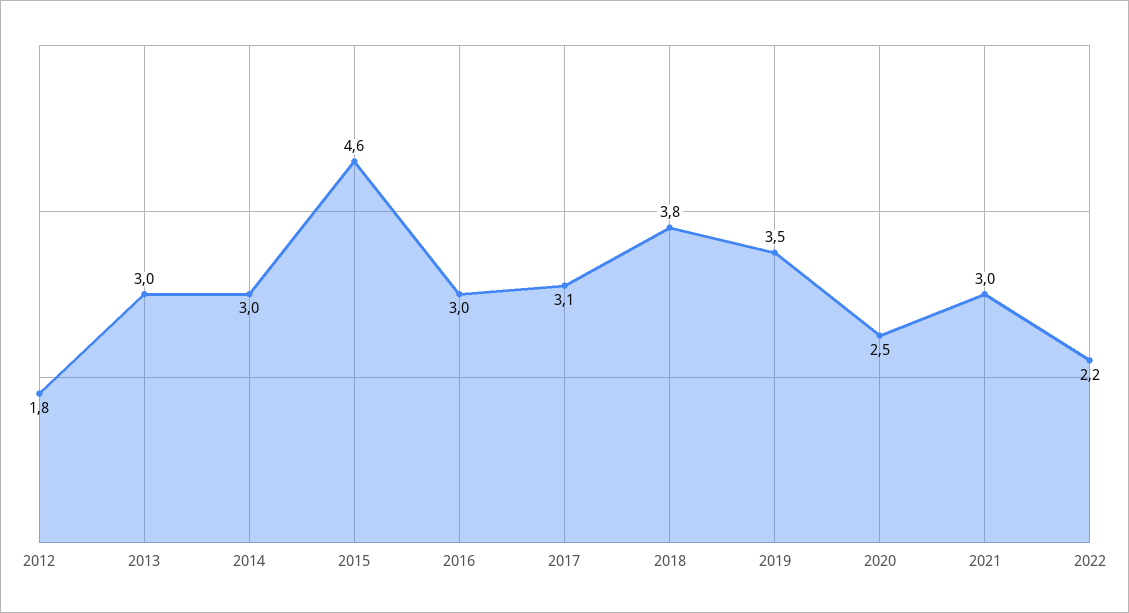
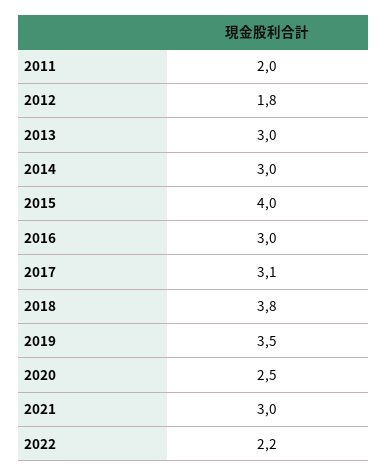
2015: 4.6 -> 4
2011: none -> 2

